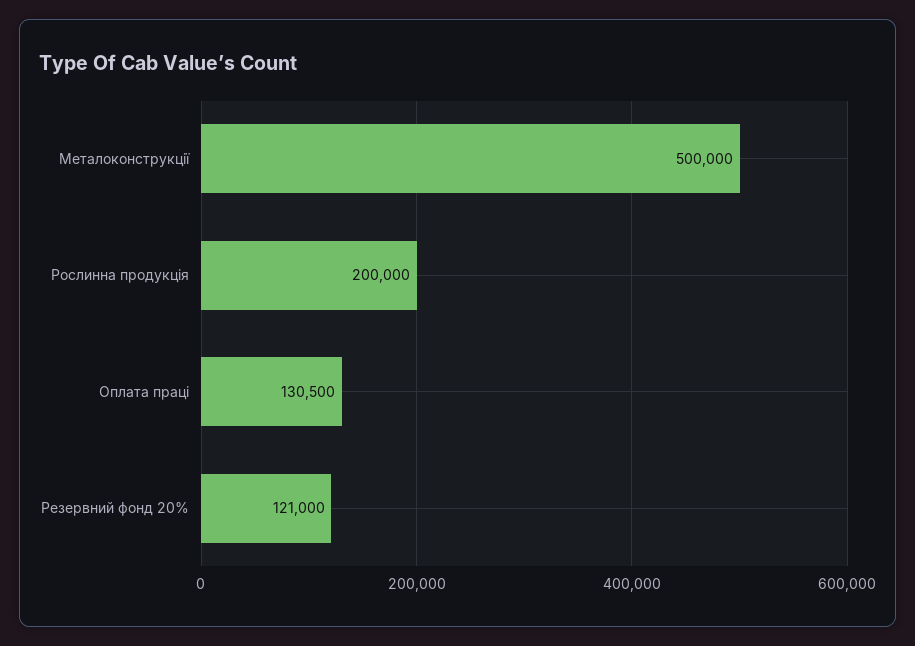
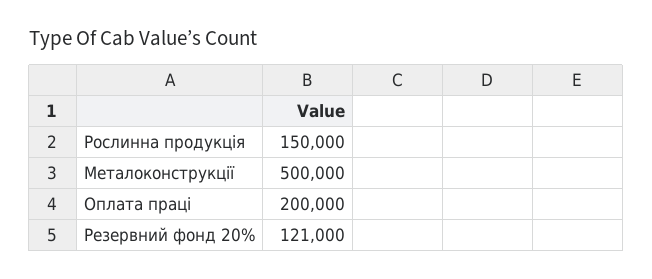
Рослинна продукція: 200000 -> 150000
Оплата праці: 130500 -> 200000

